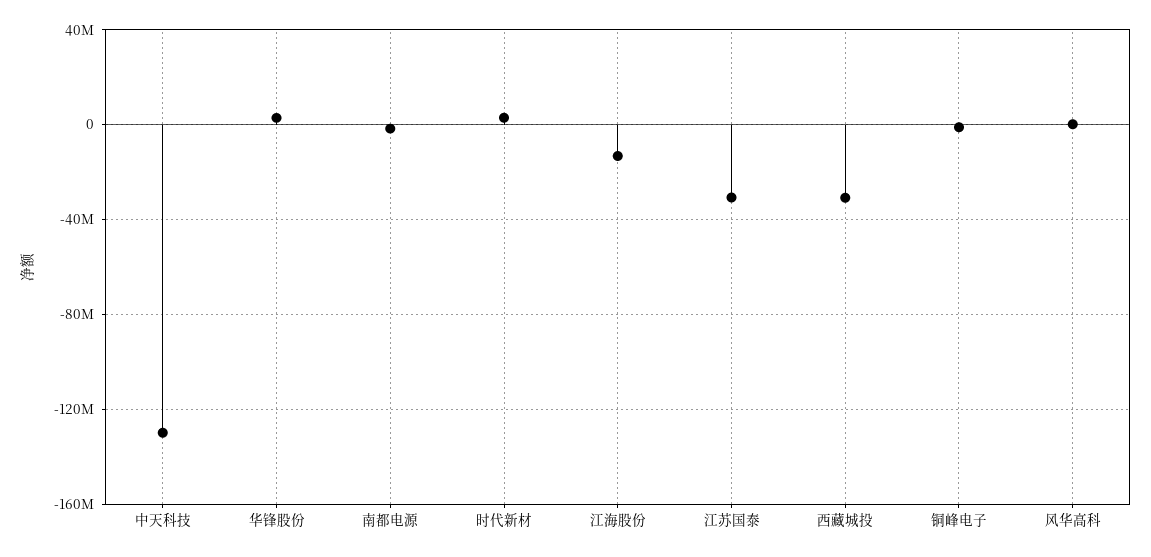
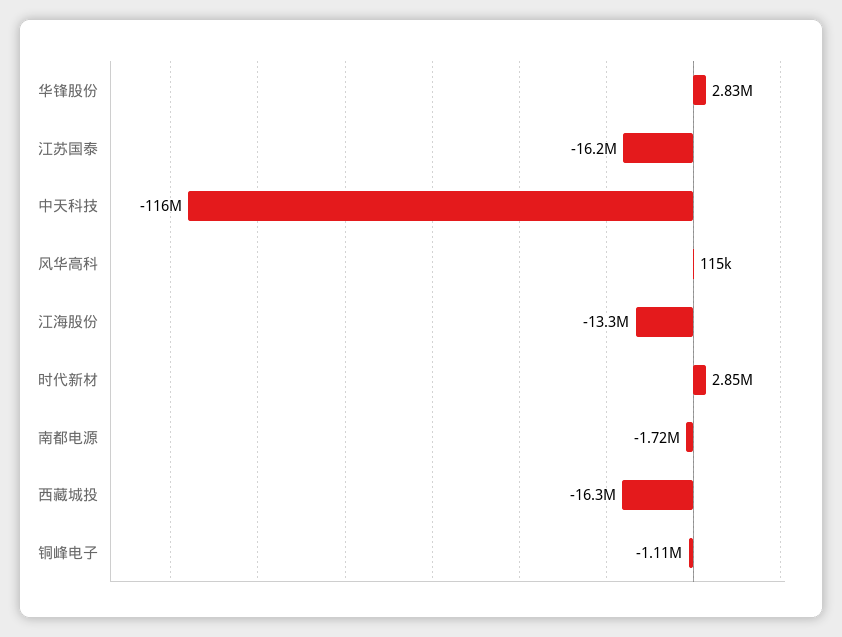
中天科技: -130000000 -> -116000000
江苏国泰: -30000000 -> -16200000
西藏城投: -30000000 -> -16300000

